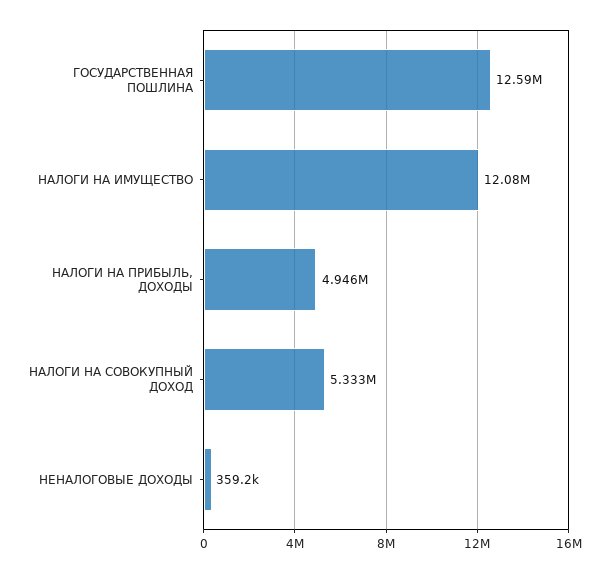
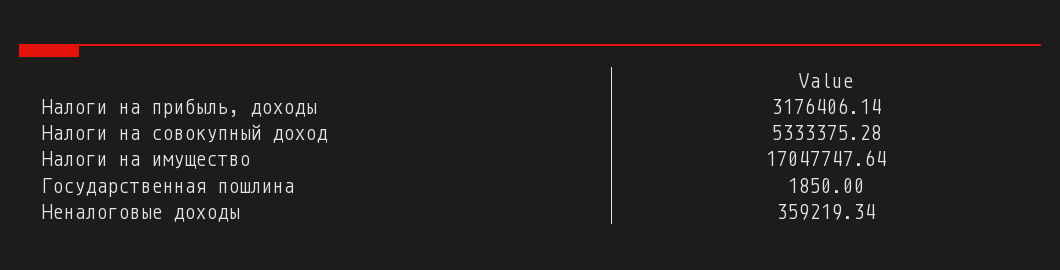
ГОСУДАРСТВЕННАЯ ПОШЛИНА: 12590000 -> 1850
НАЛОГИ НА ИМУЩЕСТВО: 12080000 -> 17047747.64
НАЛОГИ НА ПРИБЫЛЬ, ДОХОДЫ: 4946000 -> 3176406.14

